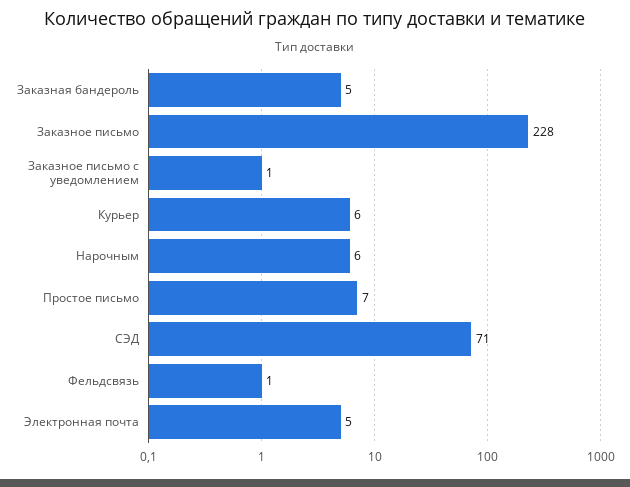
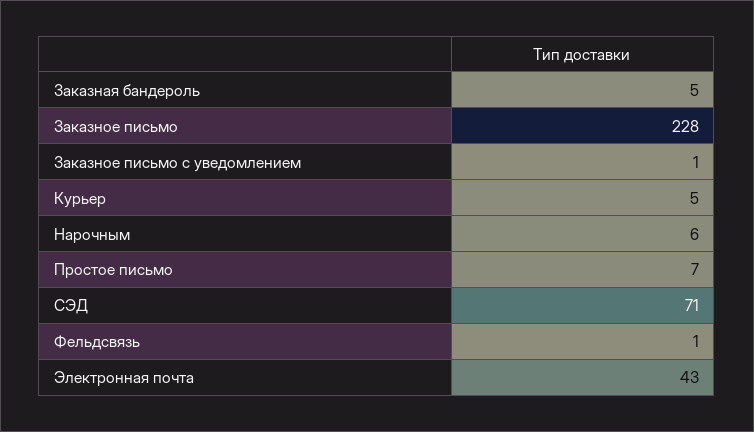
Курьер: 6 -> 5
Электронная почта: 5 -> 43

